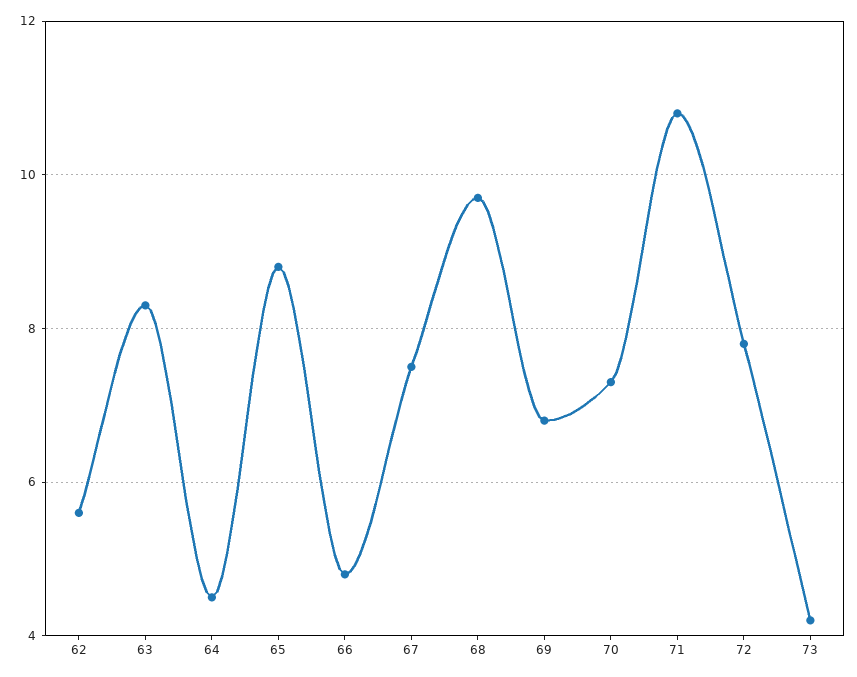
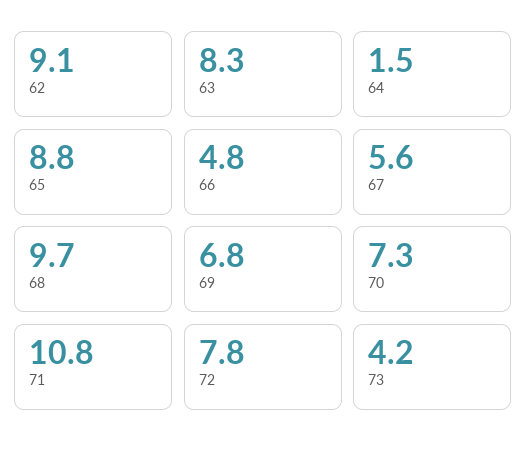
62: 5.5 -> 9.1
64: 4.5 -> 1.5
67: 7.5 -> 5.6

